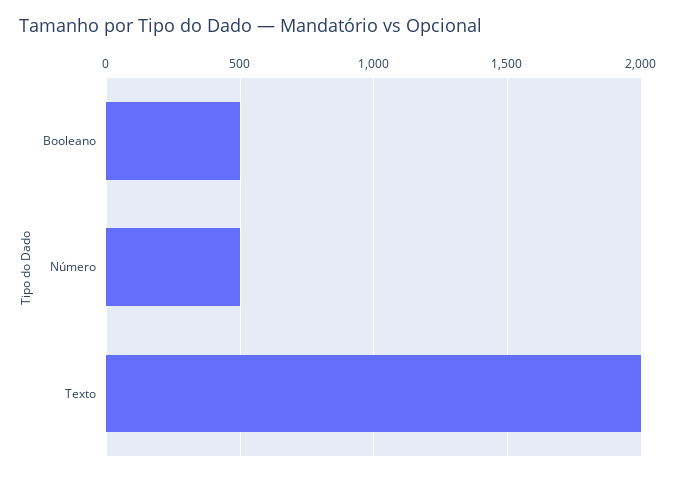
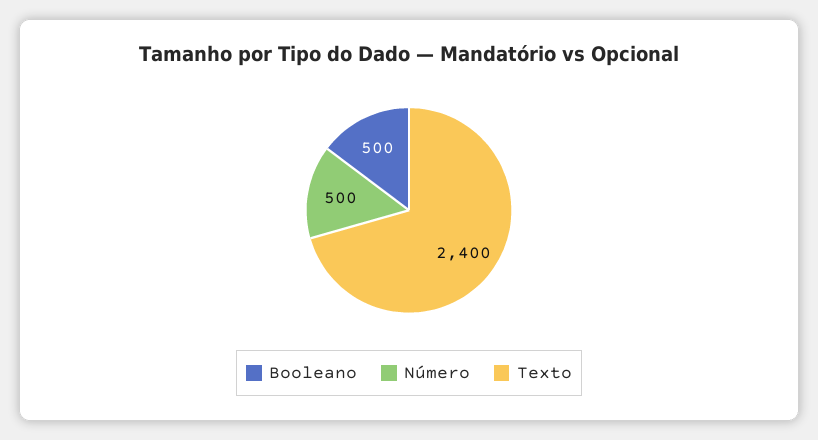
Texto: 2000 -> 2400

